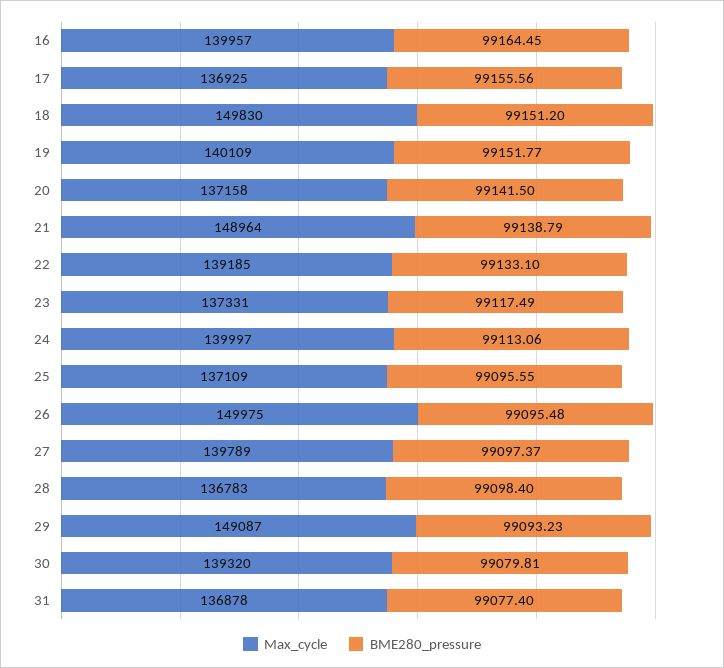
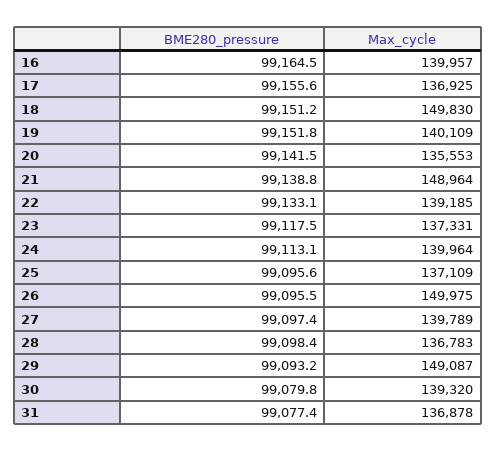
Max_cycle, 20: 137158 -> 135553
Max_cycle, 24: 139997 -> 139964

